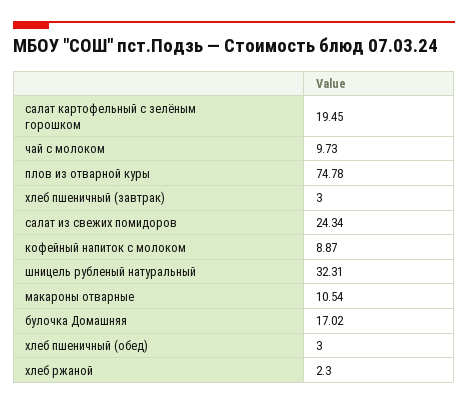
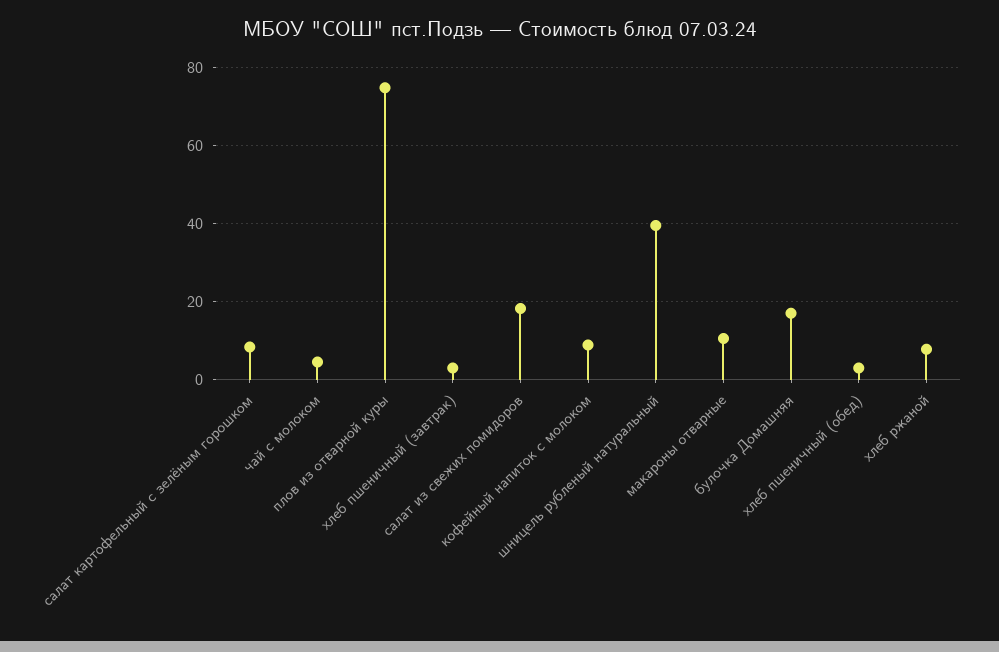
салат картофельный с зелёным горошком: 19.45 -> 8
чай с молоком: 9.73 -> 4
салат из свежих помидоров: 24.34 -> 18
шницель рубленый натуральный: 32.31 -> 40
хлеб ржаной: 2.3 -> 8

